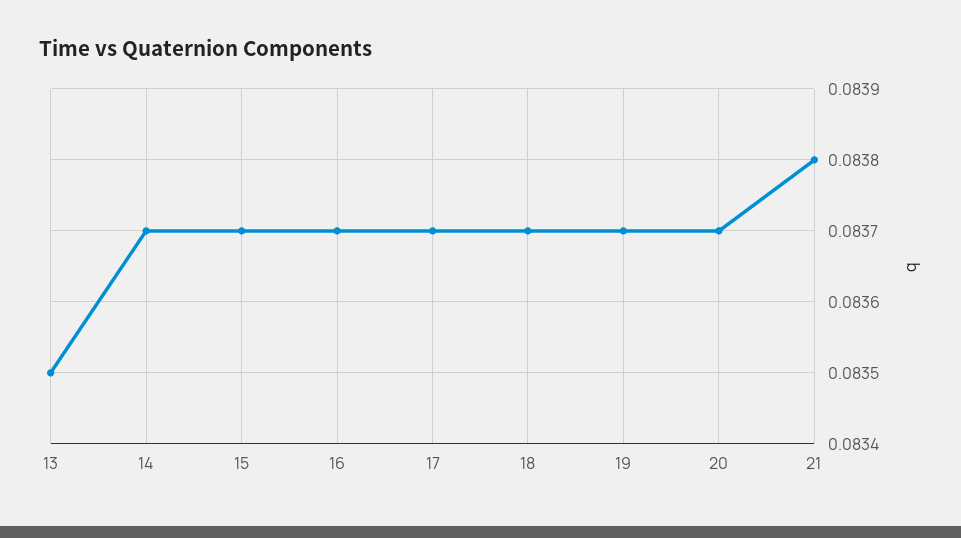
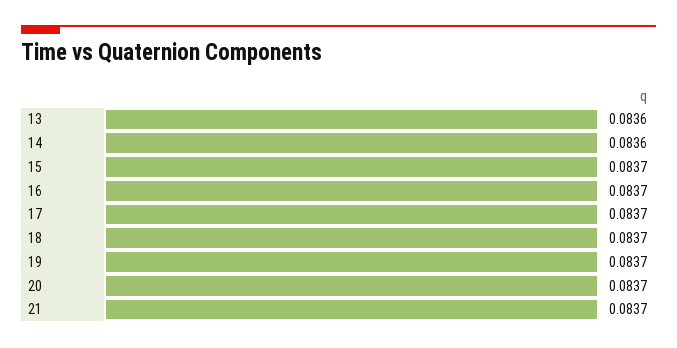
13: 0.0835 -> 0.0836
14: 0.0837 -> 0.0836
21: 0.0838 -> 0.0837

